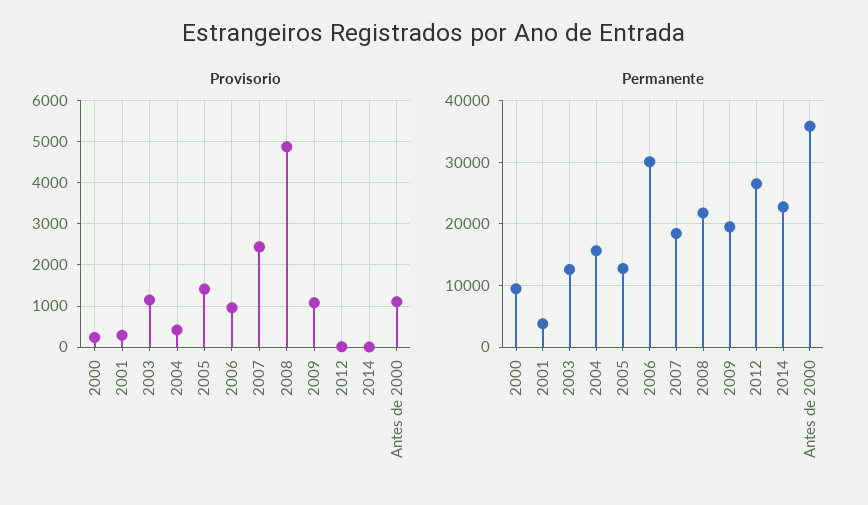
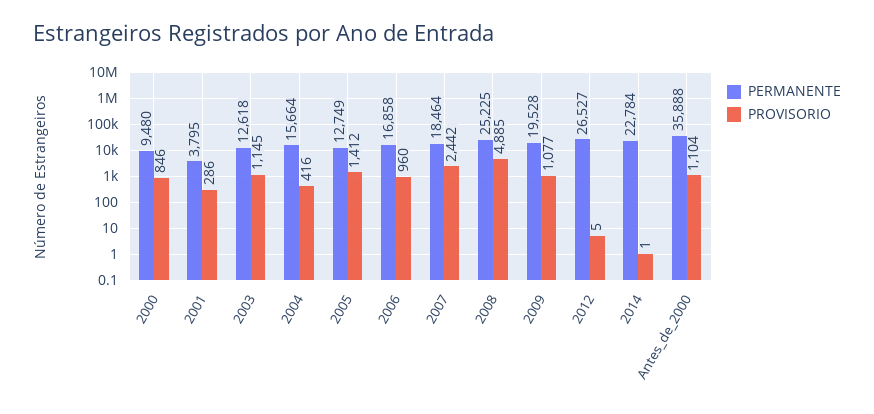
Provisorio, 2000: 200 -> 846
Permanente, 2006: 30000 -> 16858
Permanente, 2008: 22000 -> 25225

